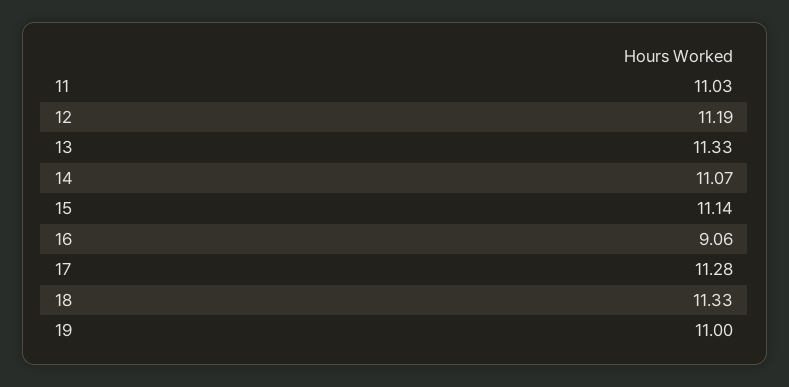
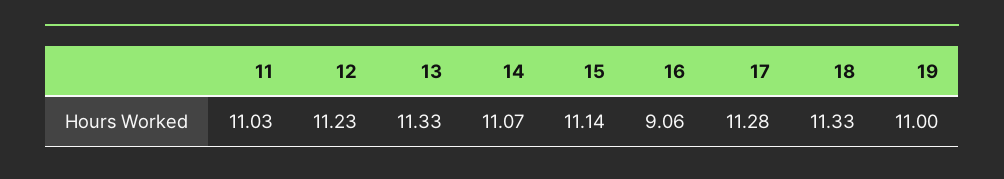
12: 11.19 -> 11.23

